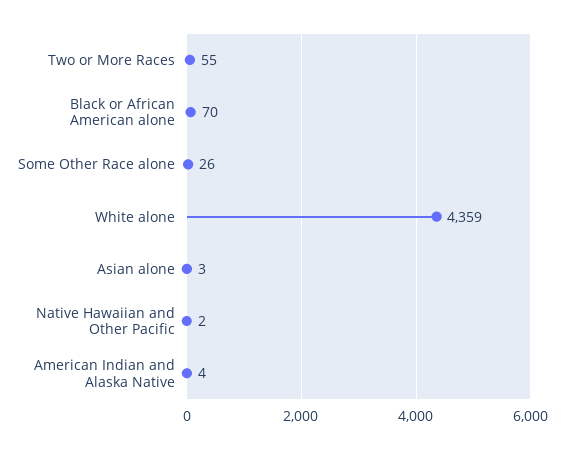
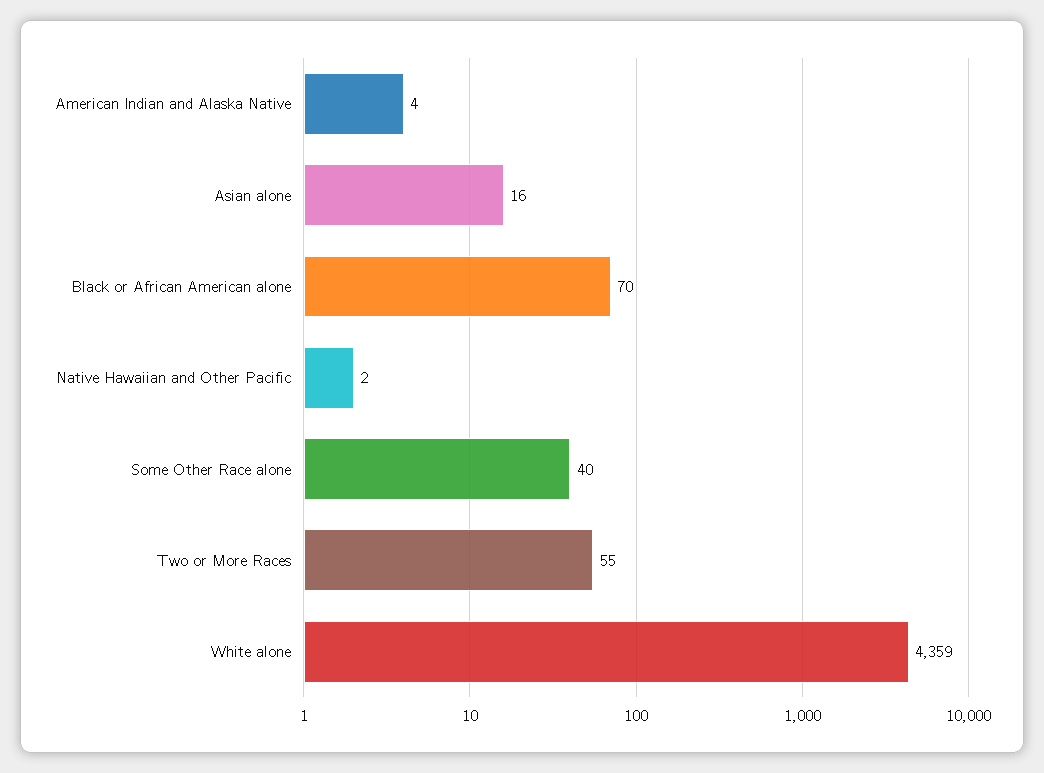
Some Other Race alone: 26 -> 40
Asian alone: 3 -> 16

